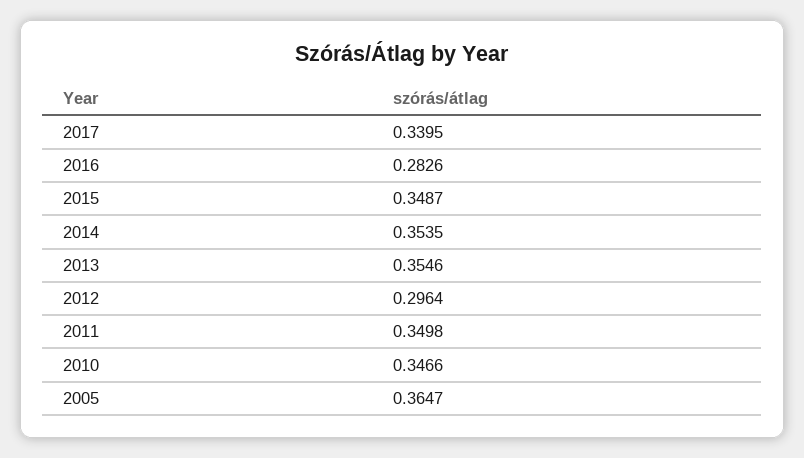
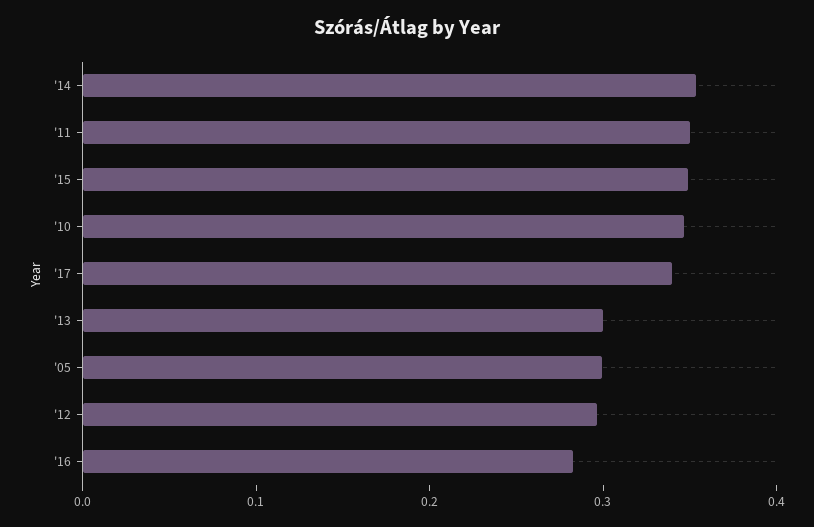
2013: 0.3546 -> 0.3
2005: 0.3647 -> 0.3

